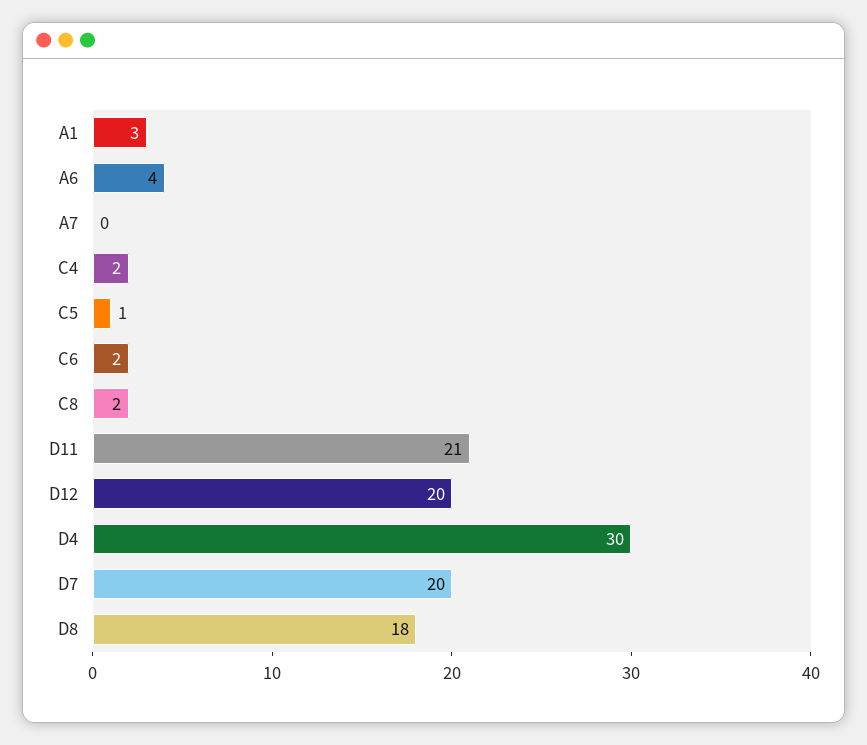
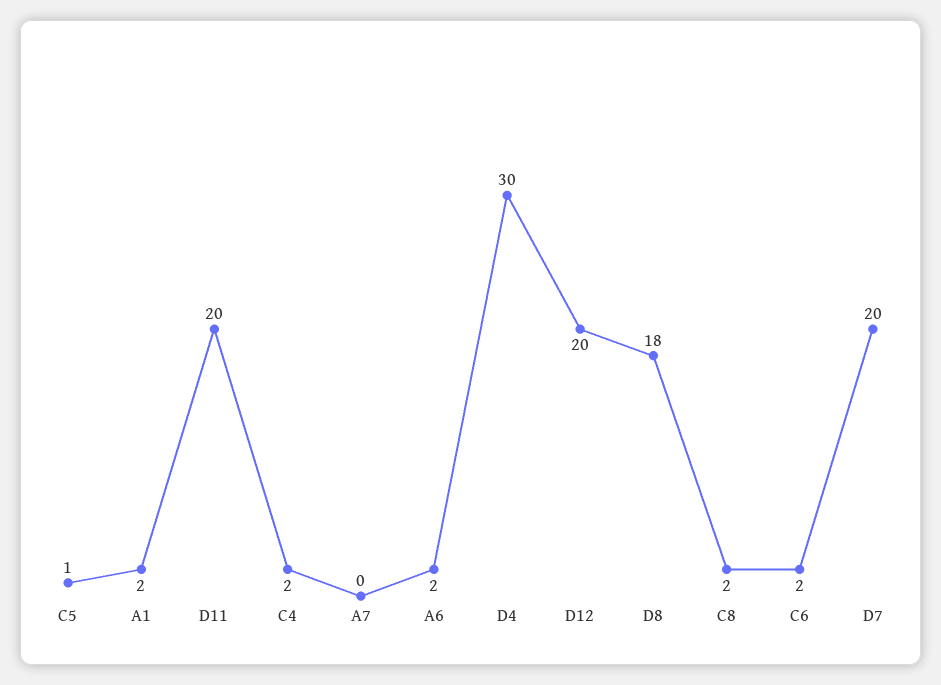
A1: 3 -> 2
A6: 4 -> 2
D11: 21 -> 20

